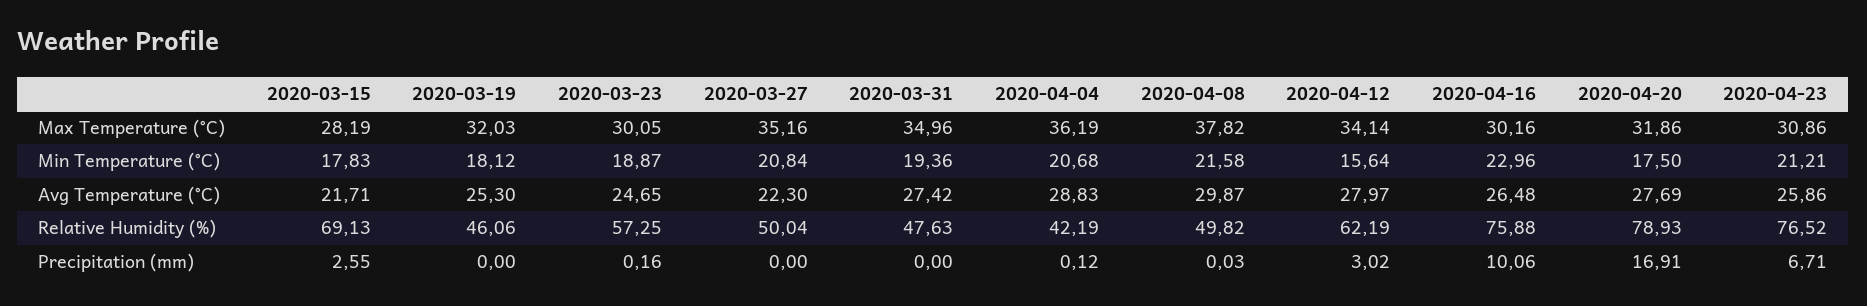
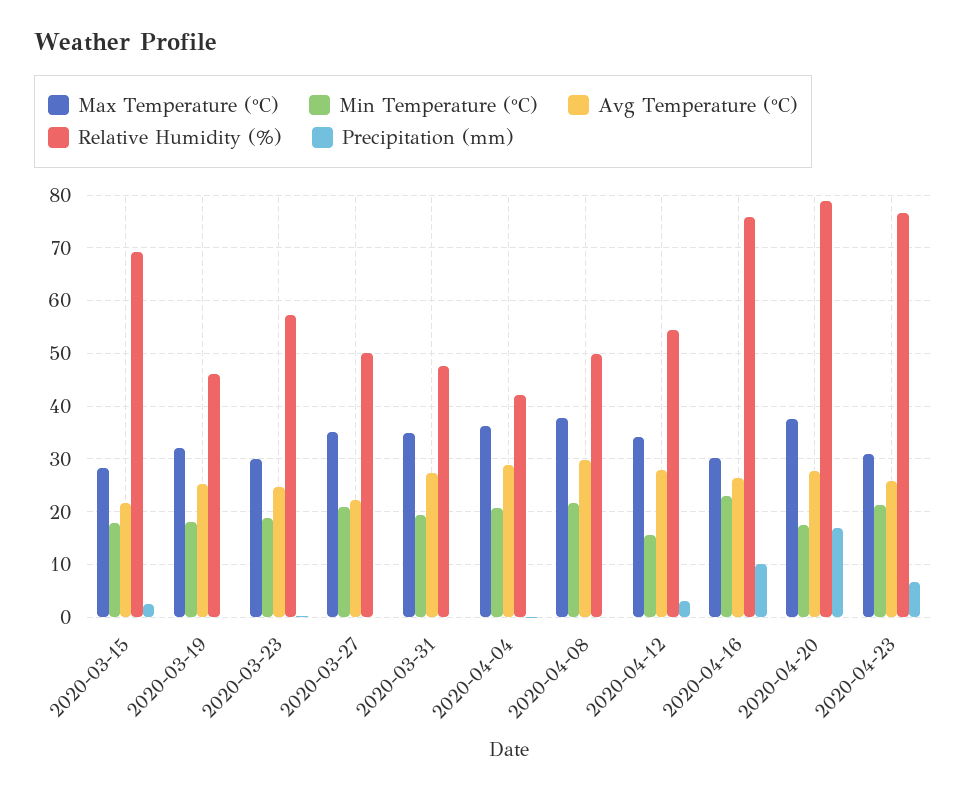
Max Temperature (°C), 2020-04-20: 31.86 -> 38
Relative Humidity (%), 2020-04-12: 62.19 -> 54

